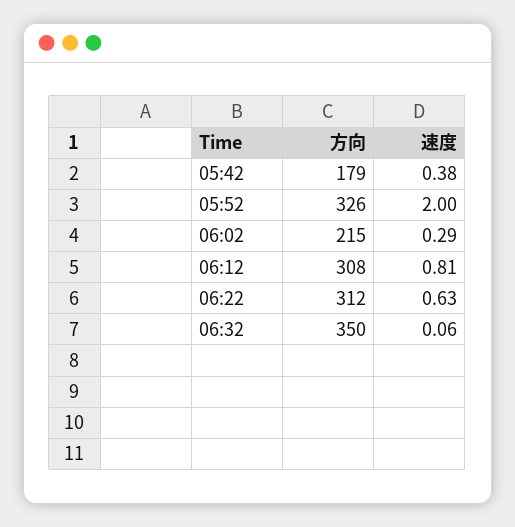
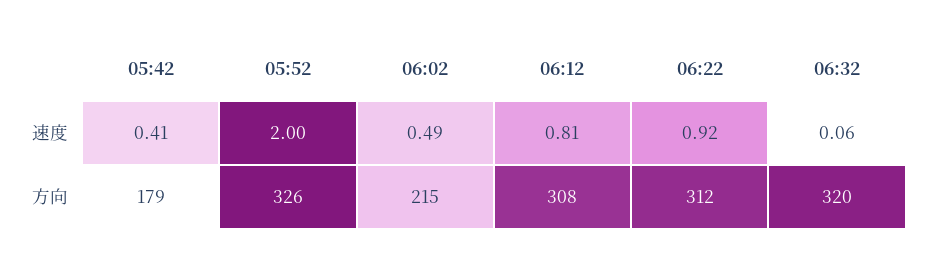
速度, 05:42: 0.38 -> 0.41
速度, 06:02: 0.29 -> 0.49
速度, 06:22: 0.63 -> 0.92
方向, 06:32: 350 -> 320

